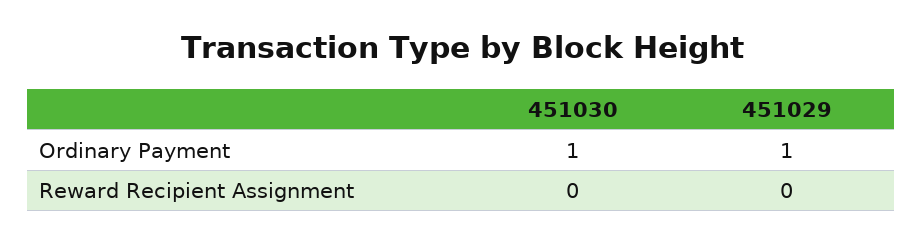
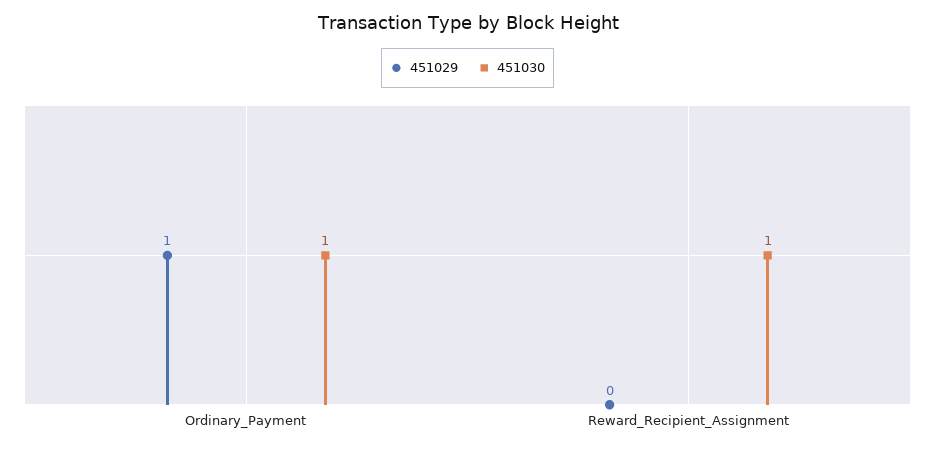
451030, Reward Recipient Assignment: 0 -> 1

